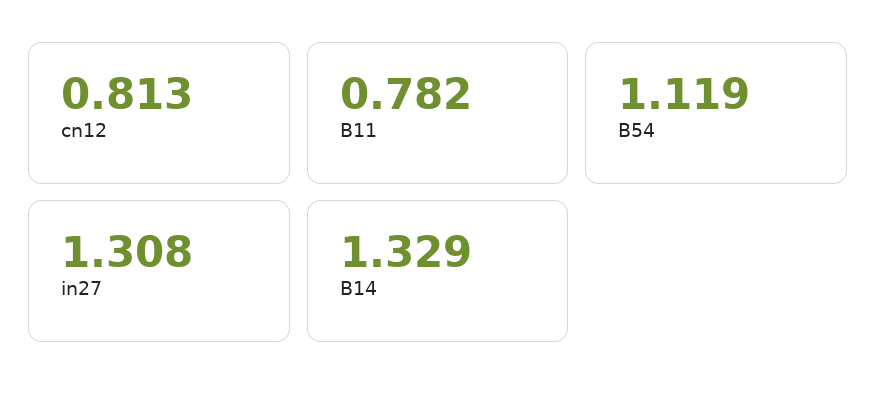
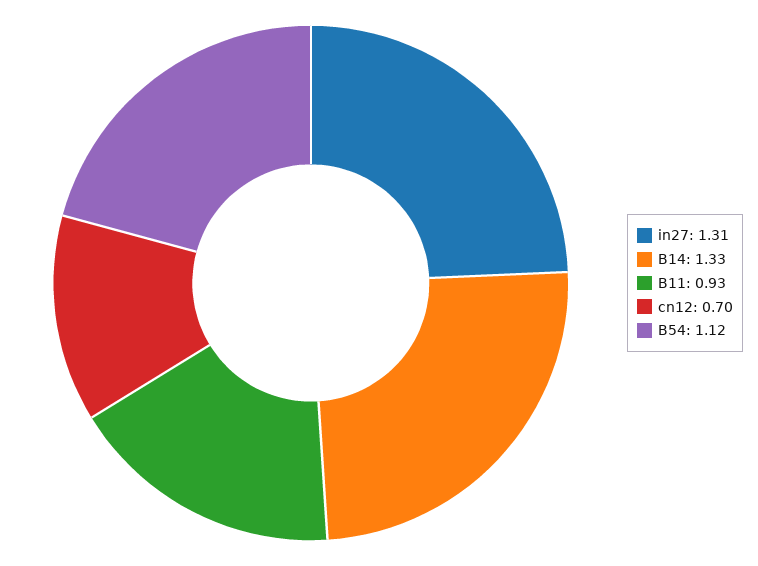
cn12: 0.813 -> 0.7
B11: 0.782 -> 0.93

